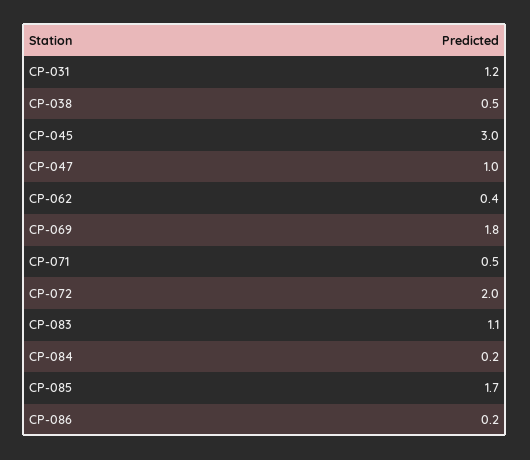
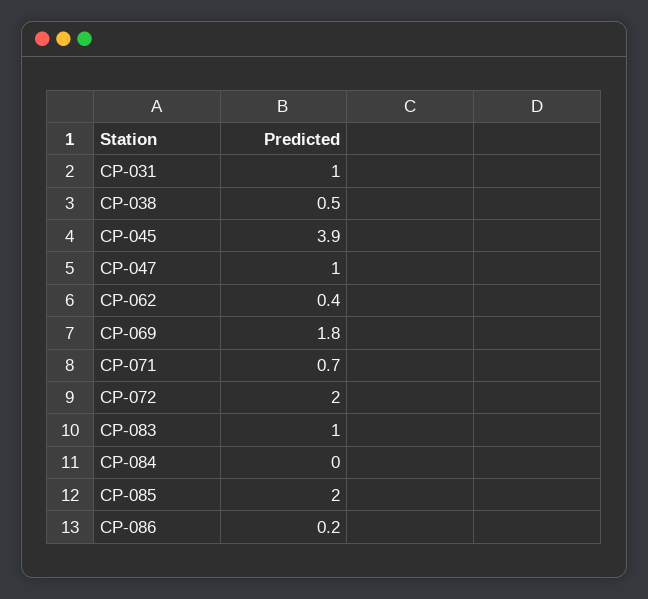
CP-031: 1.2 -> 1
CP-045: 3 -> 3.9
CP-071: 0.5 -> 0.7
CP-083: 1.1 -> 1
CP-084: 0.2 -> 0
CP-085: 1.7 -> 2

